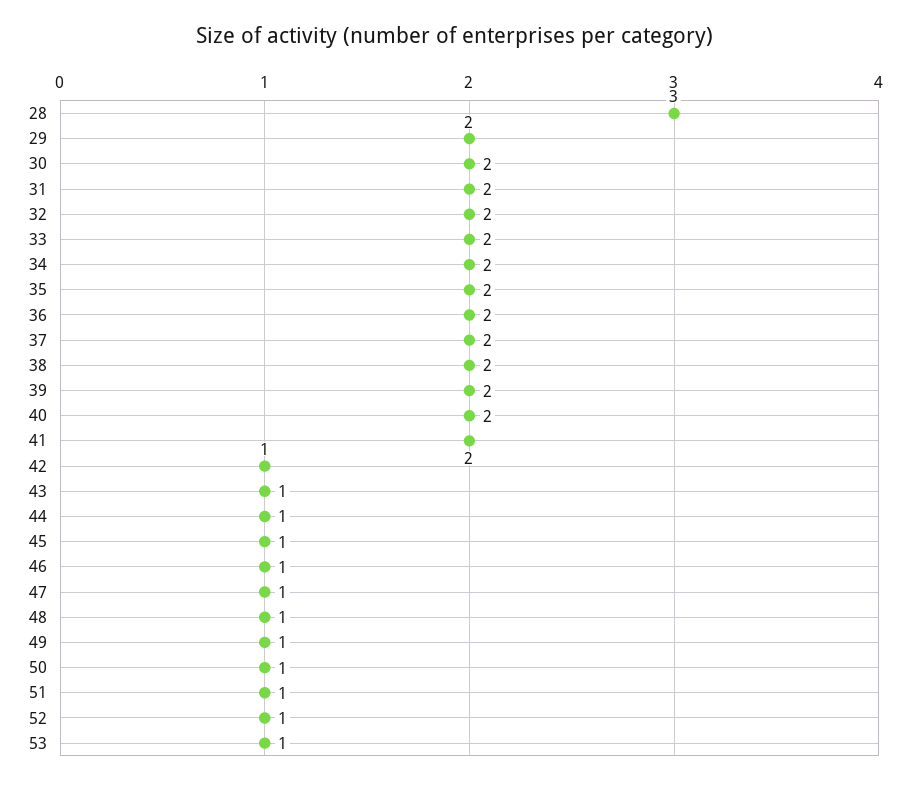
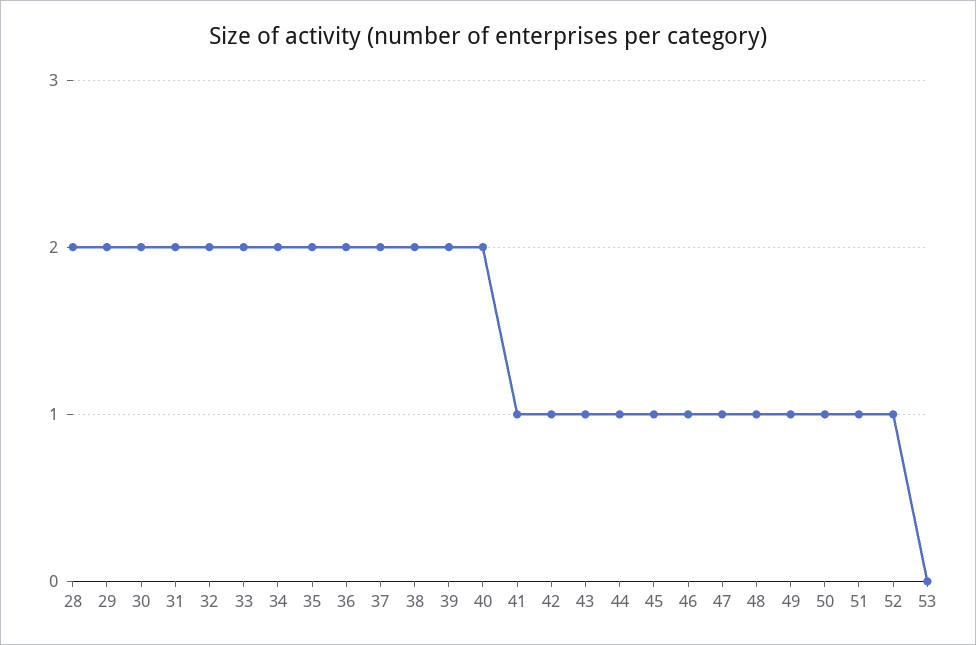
28: 3 -> 2
41: 2 -> 1
53: 1 -> 0

